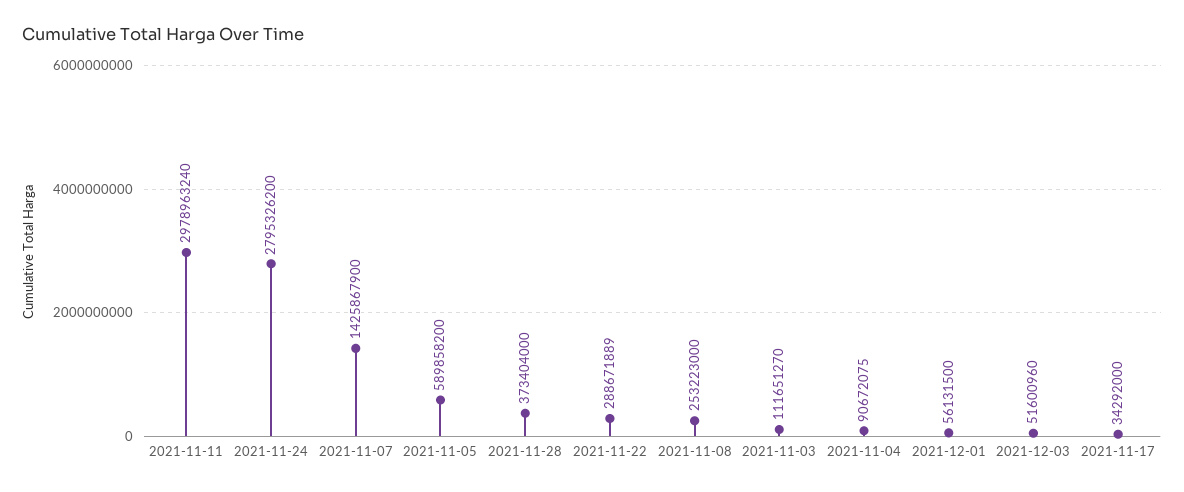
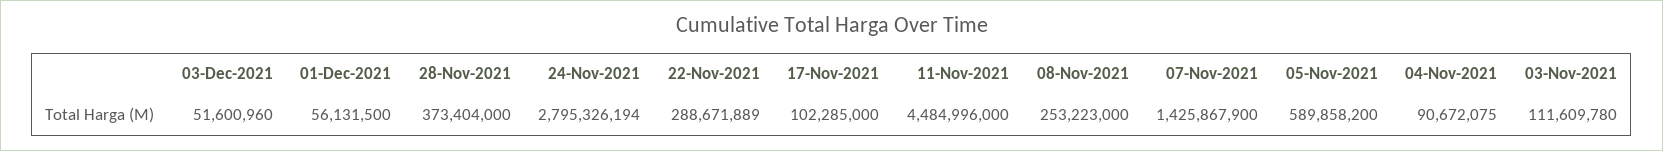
2021-11-11: 2978963240 -> 4484996000
2021-11-24: 2795326200 -> 2795326194
2021-11-03: 111651270 -> 111609780
2021-11-17: 34292000 -> 102285000

